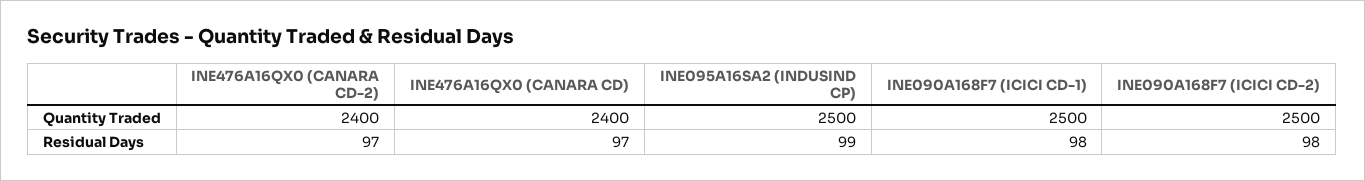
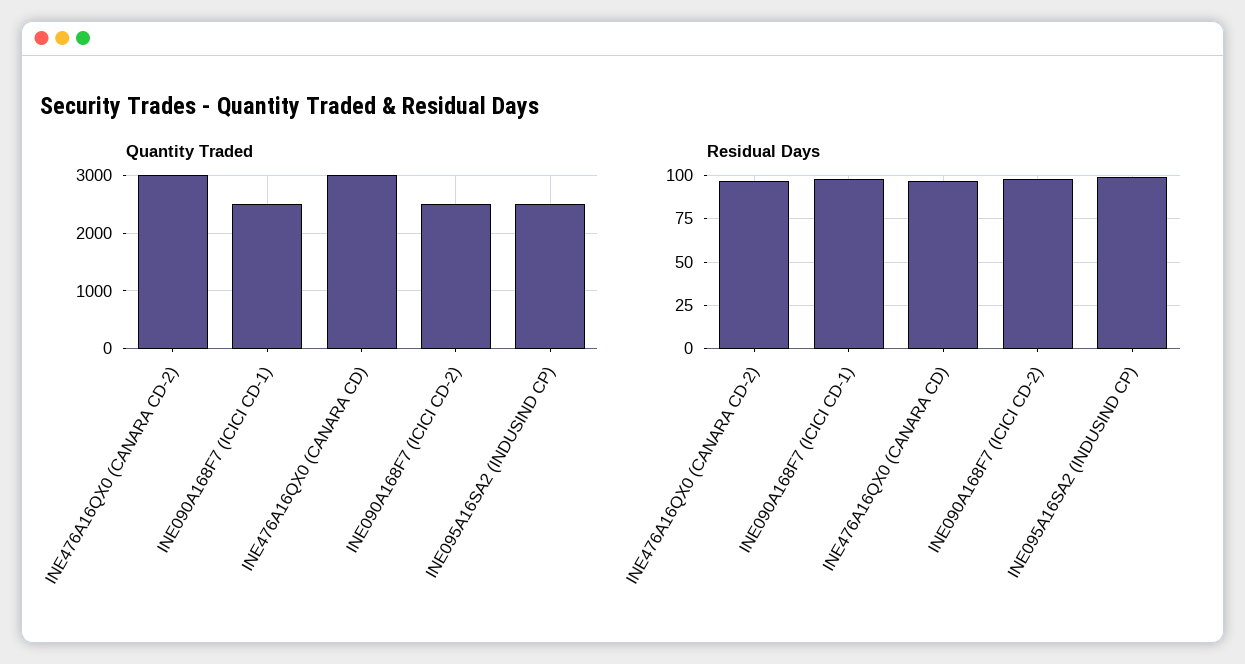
Quantity Traded, INE476A16QX0 (CANARA CD-2): 2400 -> 3000
Quantity Traded, INE476A16QX0 (CANARA CD): 2400 -> 3000

